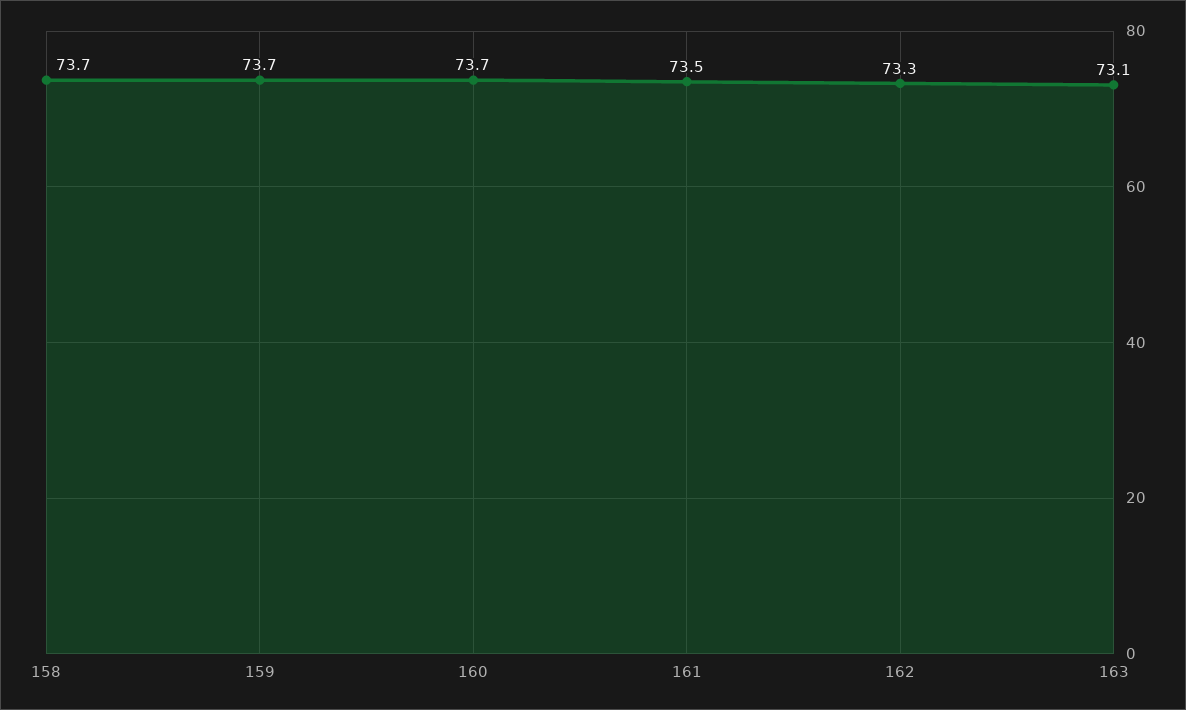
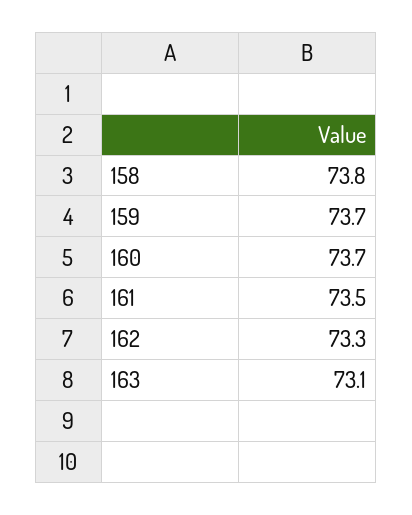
158: 73.7 -> 73.8

